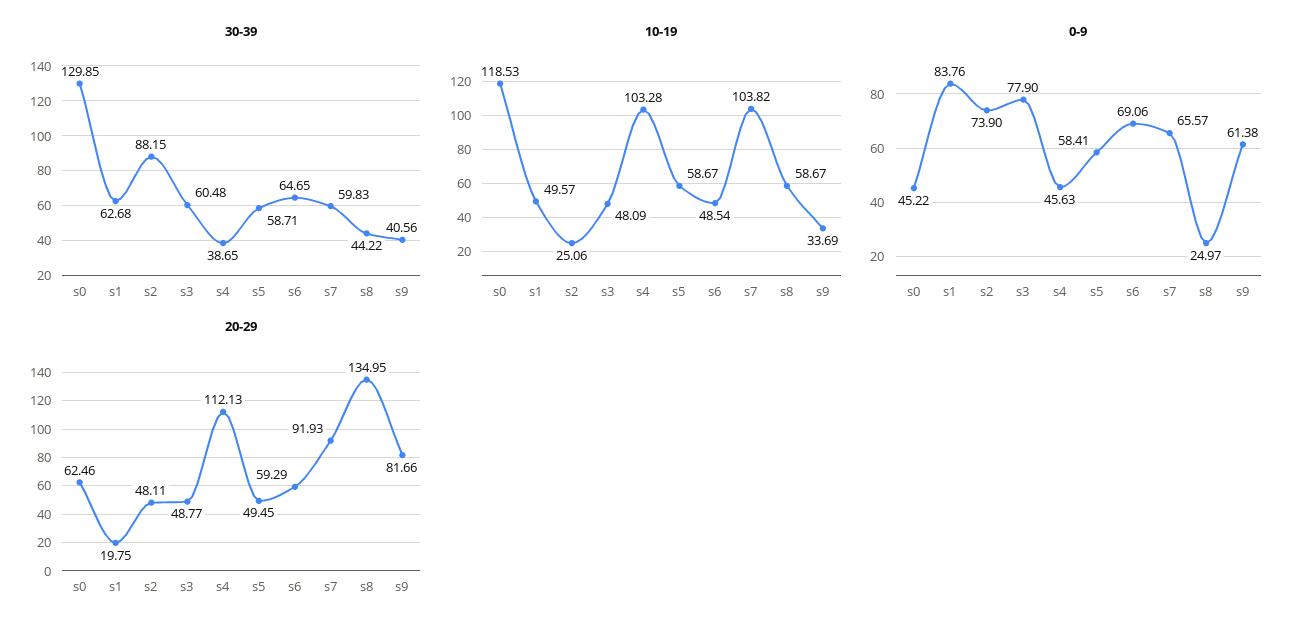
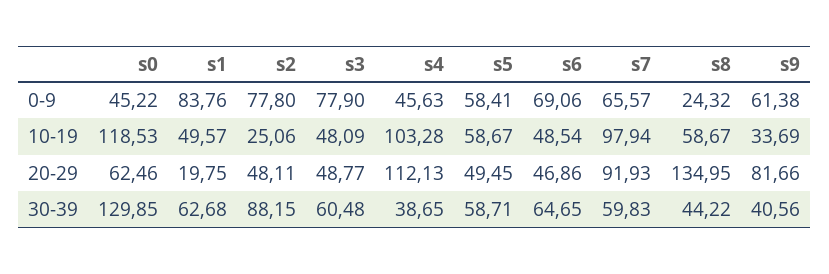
10-19, s7: 103.82 -> 97.94
0-9, s2: 73.9 -> 77.8
0-9, s8: 24.97 -> 24.32
20-29, s6: 59.29 -> 46.86

